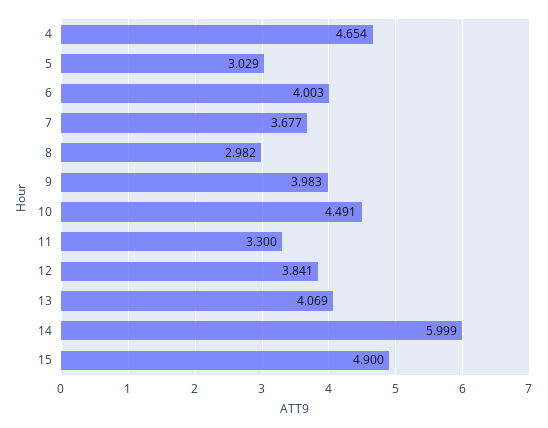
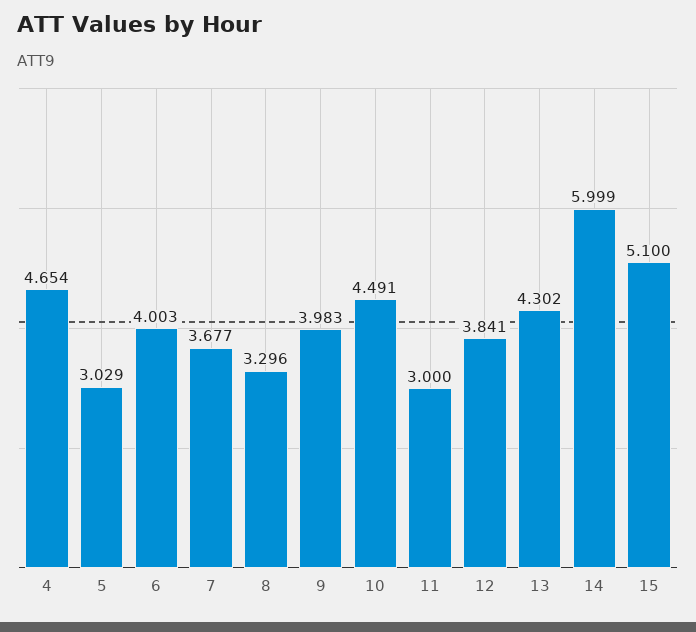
8: 2.982 -> 3.296
11: 3.3 -> 3
13: 4.069 -> 4.302
15: 4.9 -> 5.1

